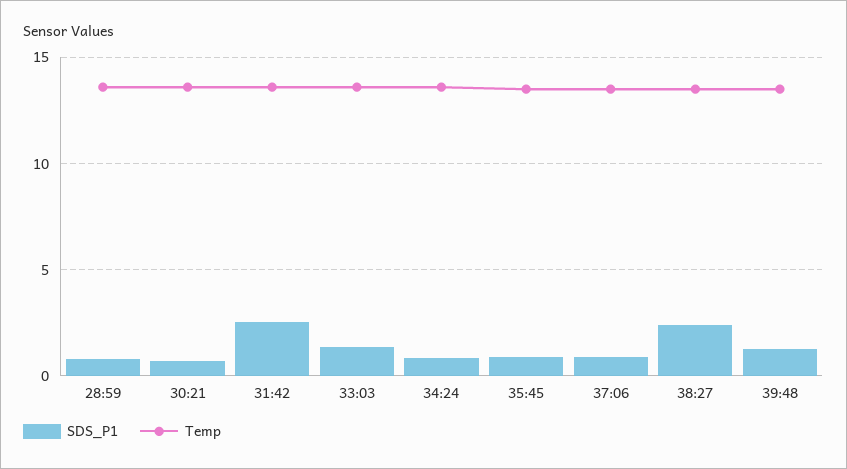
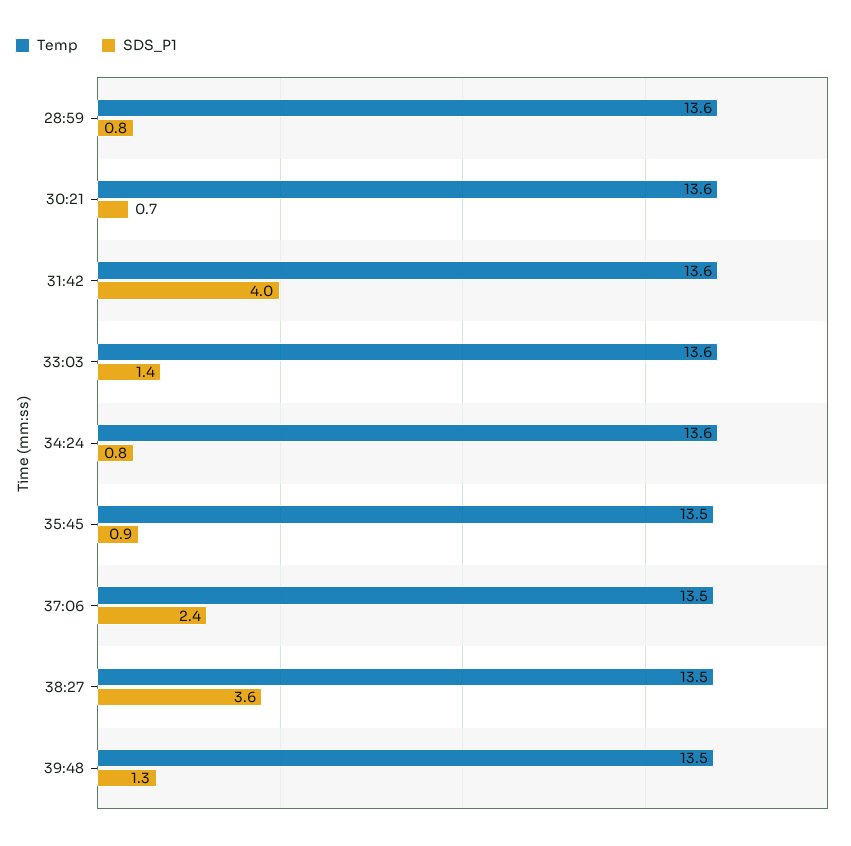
SDS_P1, 31:42: 2.5 -> 4
SDS_P1, 37:06: 1 -> 2.4
SDS_P1, 38:27: 2.5 -> 3.6

